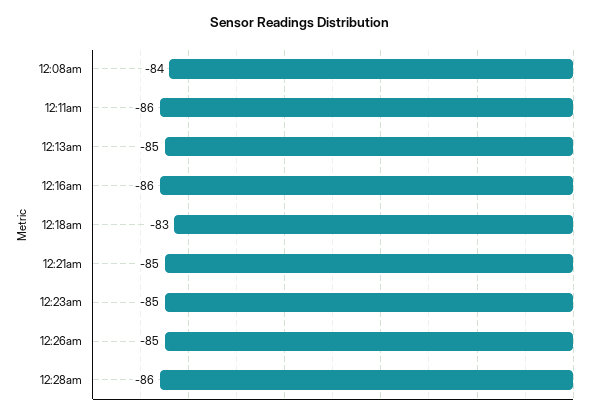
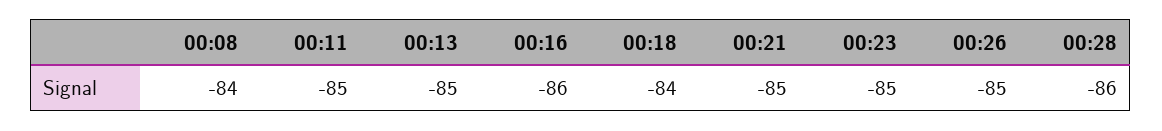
12:11am: -86 -> -85
12:18am: -83 -> -84

